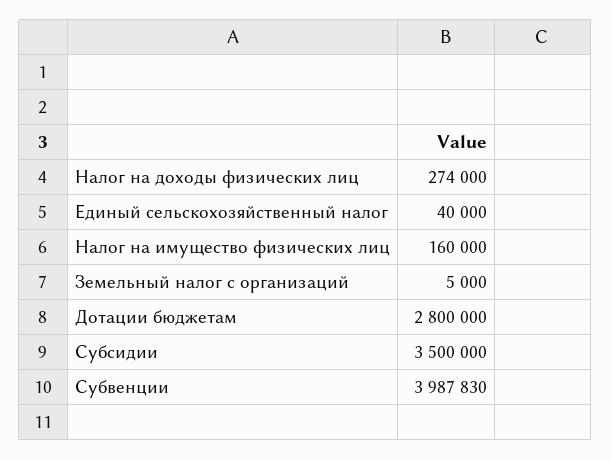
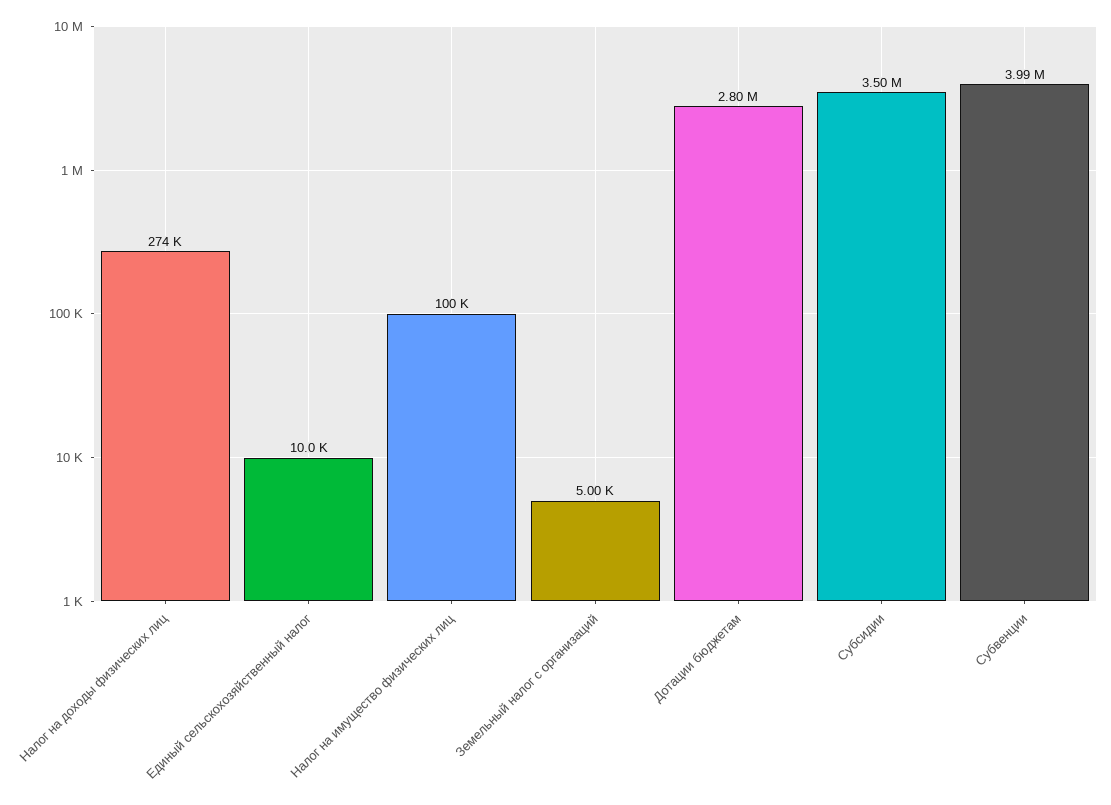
Единый сельскохозяйственный налог: 40000 -> 10000
Налог на имущество физических лиц: 160000 -> 100000

